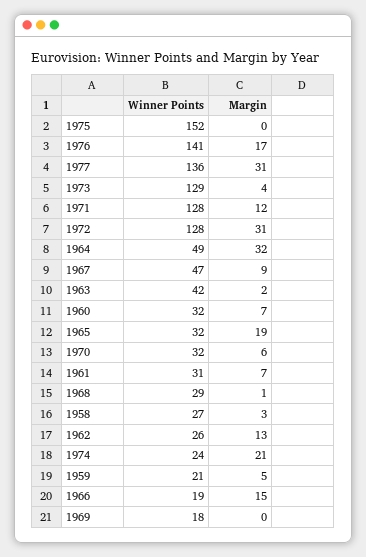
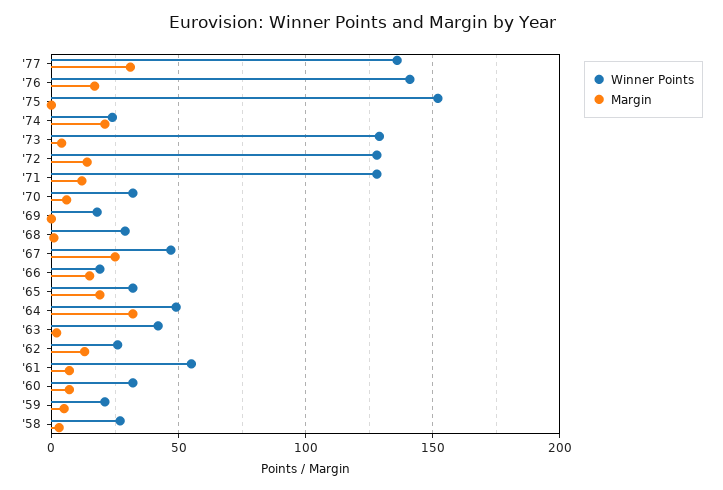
Margin, 1972: 31 -> 15
Margin, 1967: 9 -> 25
Winner Points, 1961: 31 -> 55

